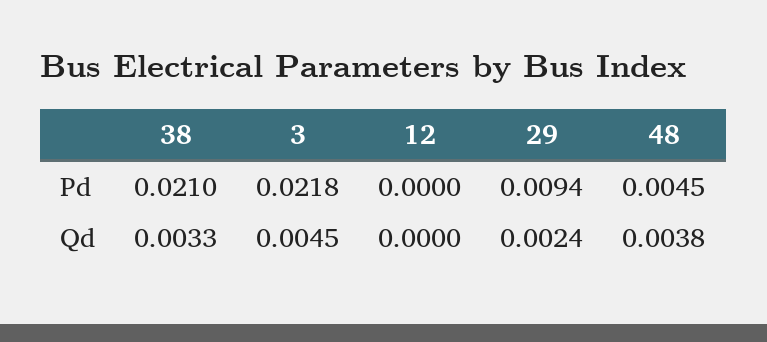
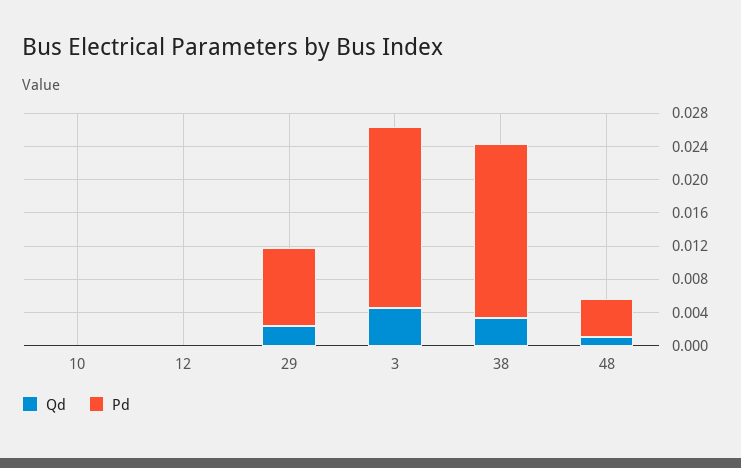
Qd, 48: 0.0038 -> 0.001
Qd, 10: none -> 0
Pd, 10: none -> 0

